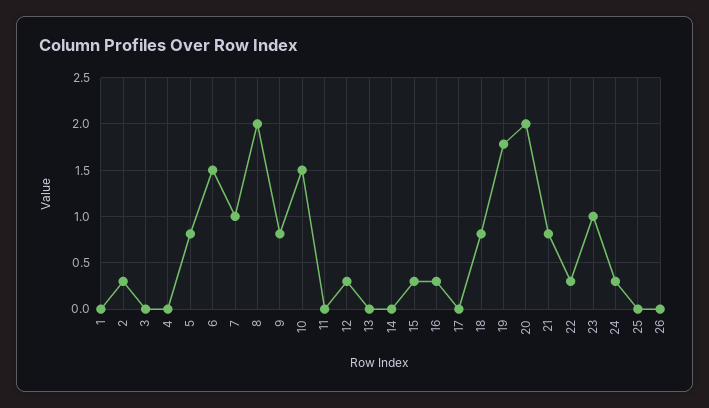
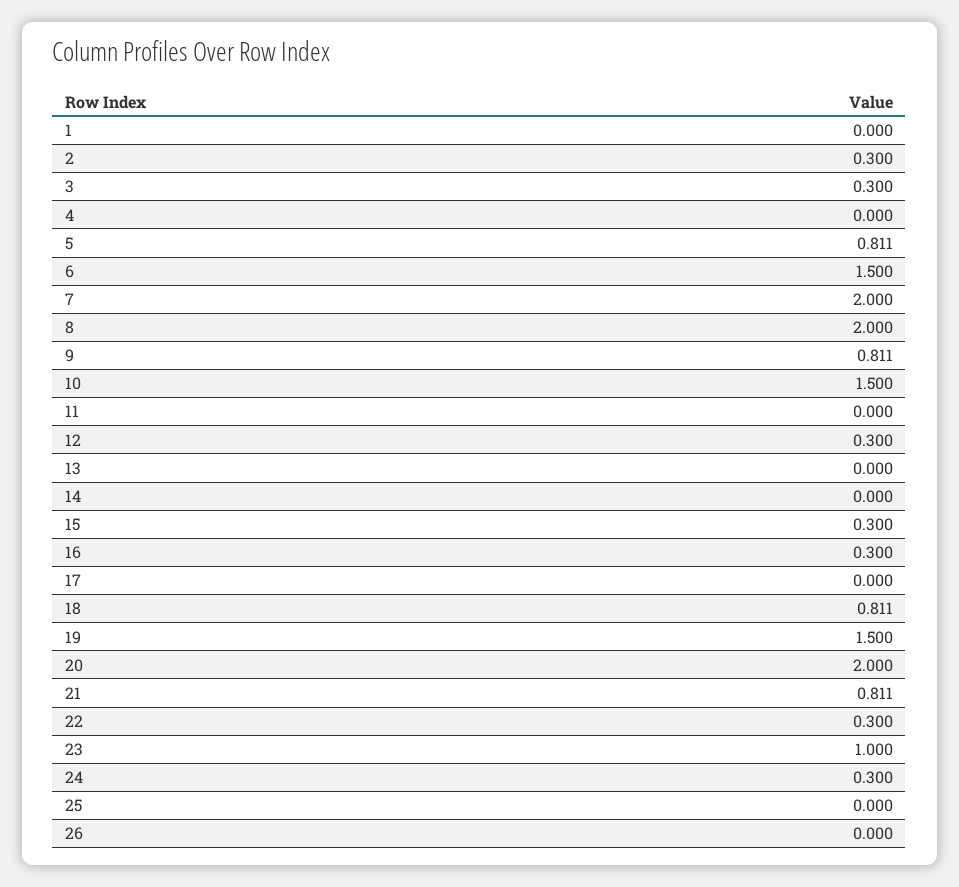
3: 0 -> 0.3
7: 1 -> 2
19: 1.8 -> 1.5

